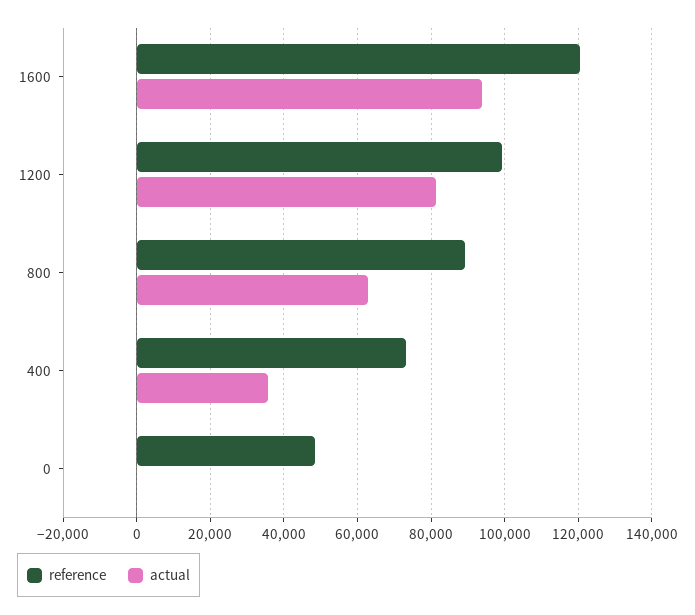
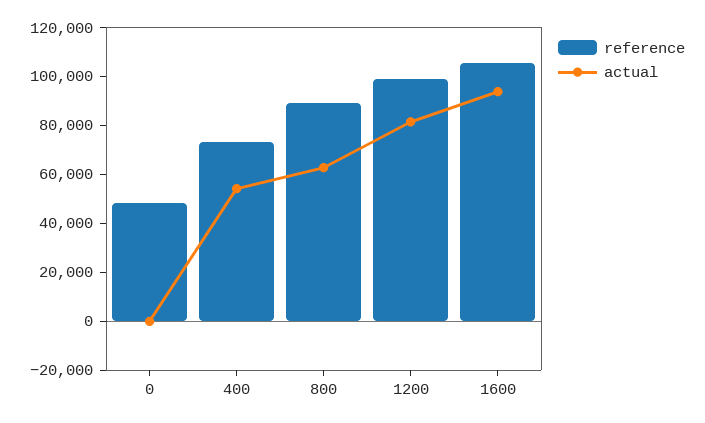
reference, 1600: 120000 -> 105000
actual, 400: 36000 -> 55000

